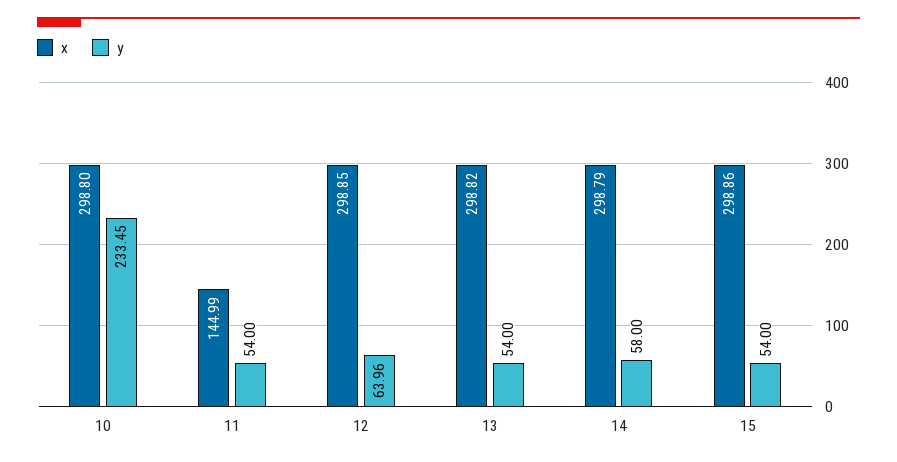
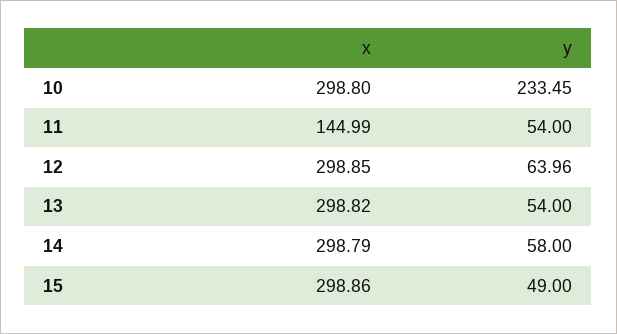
y, 15: 54 -> 49

